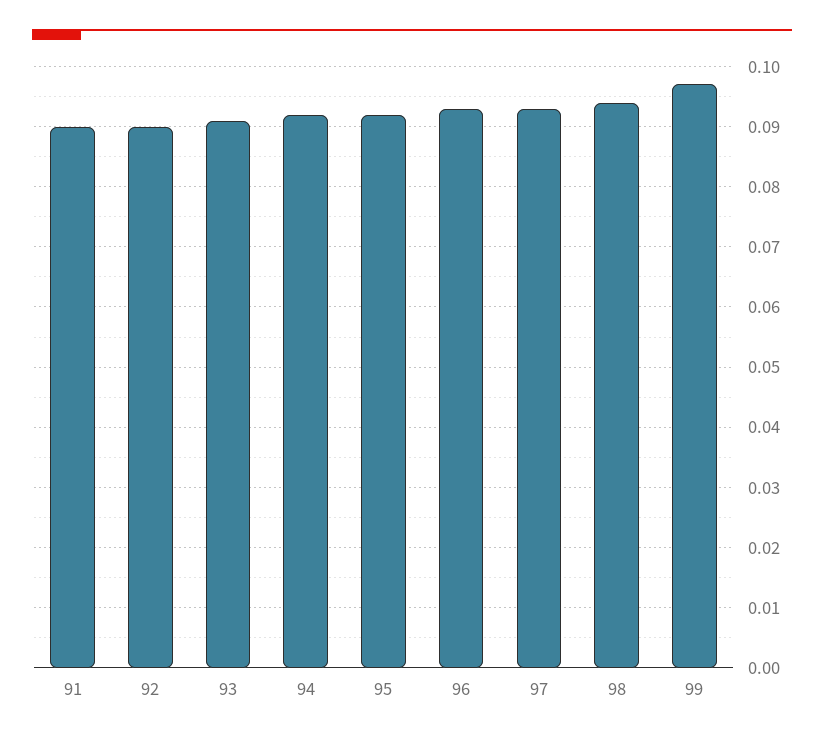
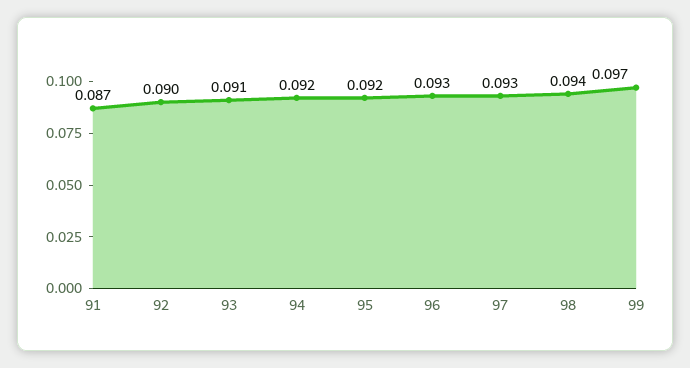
91: 0.09 -> 0.087

